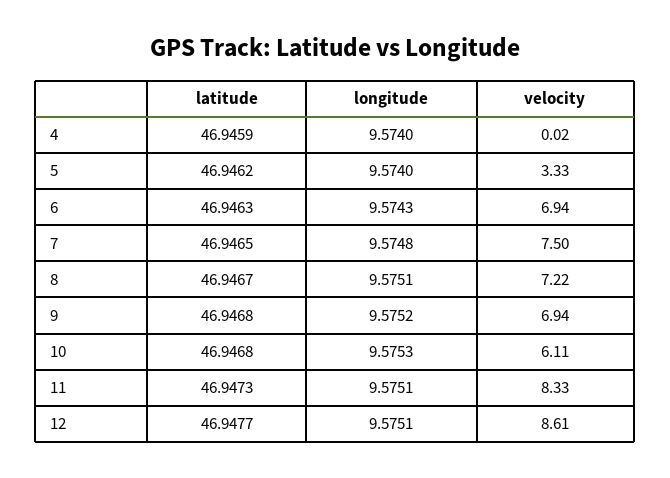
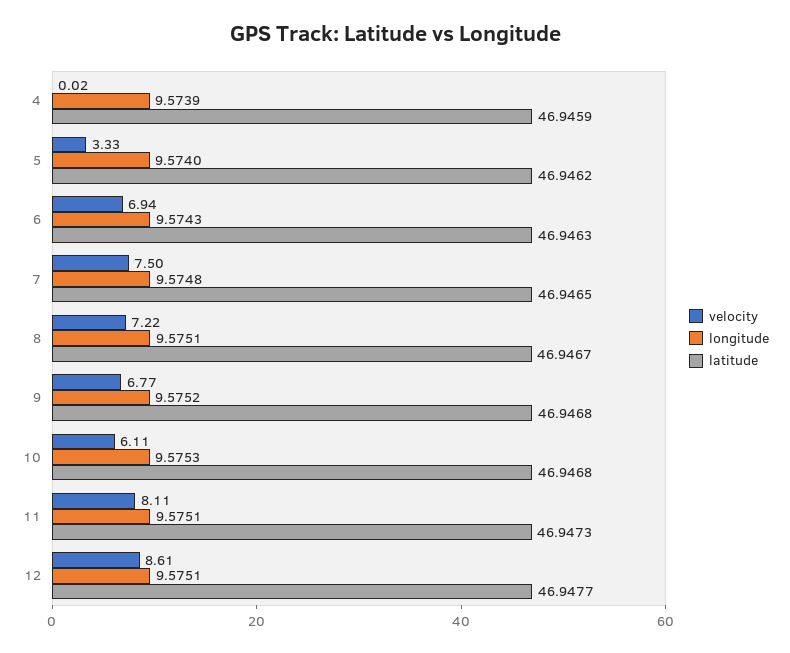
longitude, 4: 9.574 -> 9.5739
velocity, 9: 6.94 -> 6.77
velocity, 11: 8.33 -> 8.11

